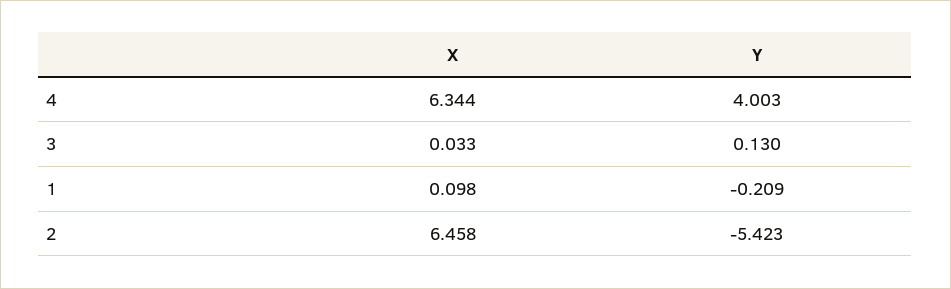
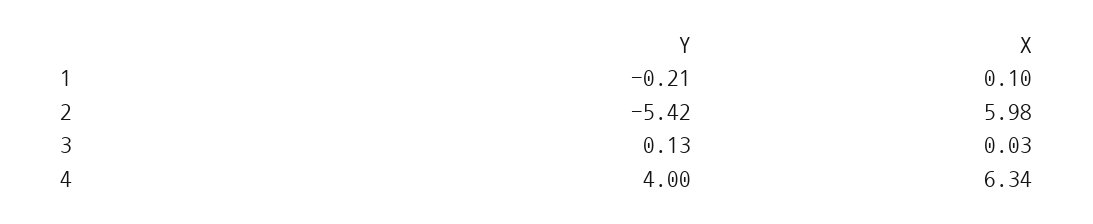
X, 2: 6.458 -> 5.98

